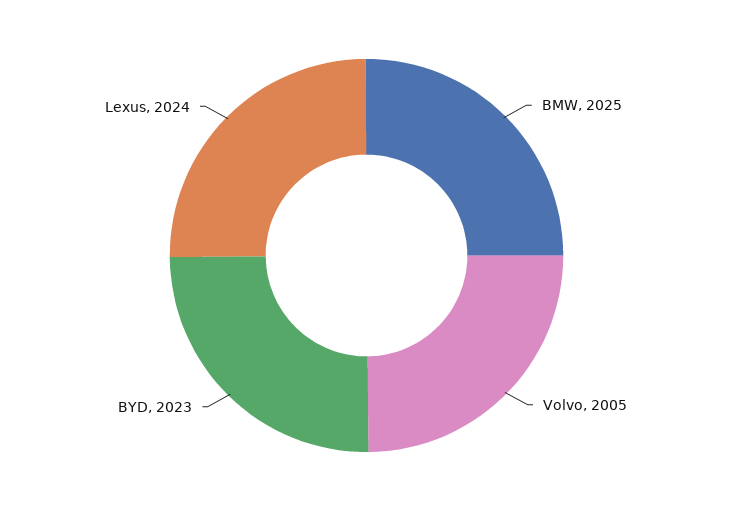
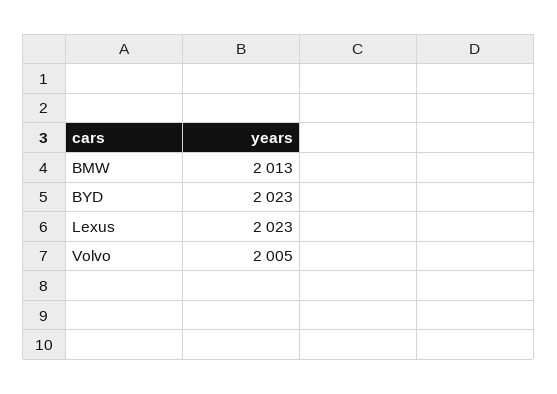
BMW: 2025 -> 2013
Lexus: 2024 -> 2023

